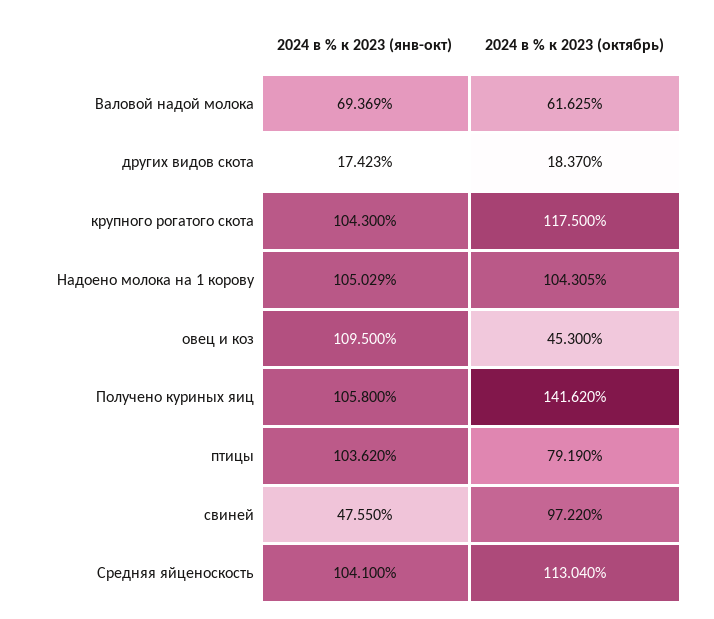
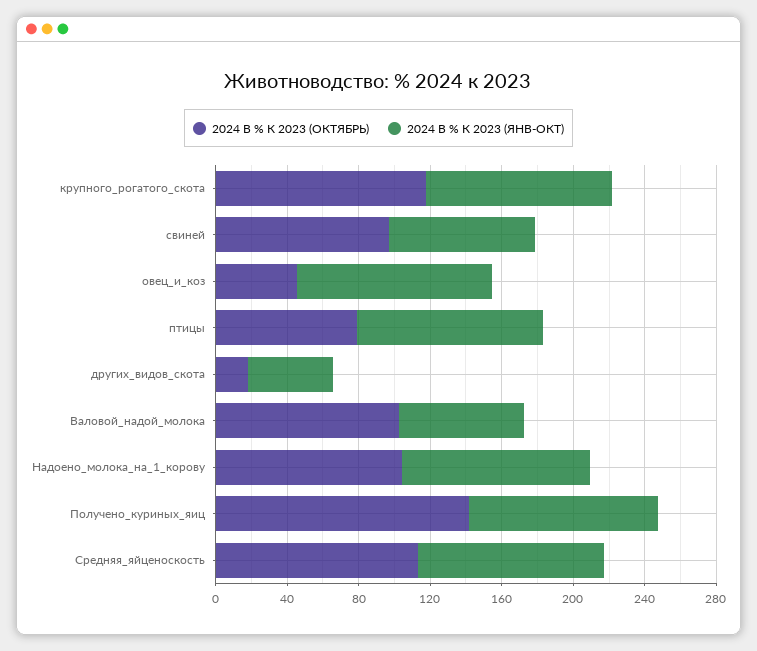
2024 в % к 2023 (октябрь), Валовой надой молока: 61.625 -> 100
2024 в % к 2023 (янв-окт), других видов скота: 17.423 -> 50
2024 в % к 2023 (янв-окт), свиней: 47.55 -> 80

